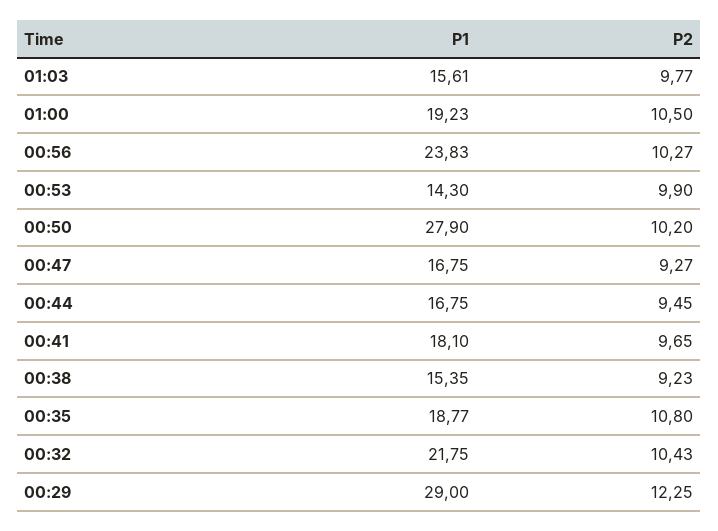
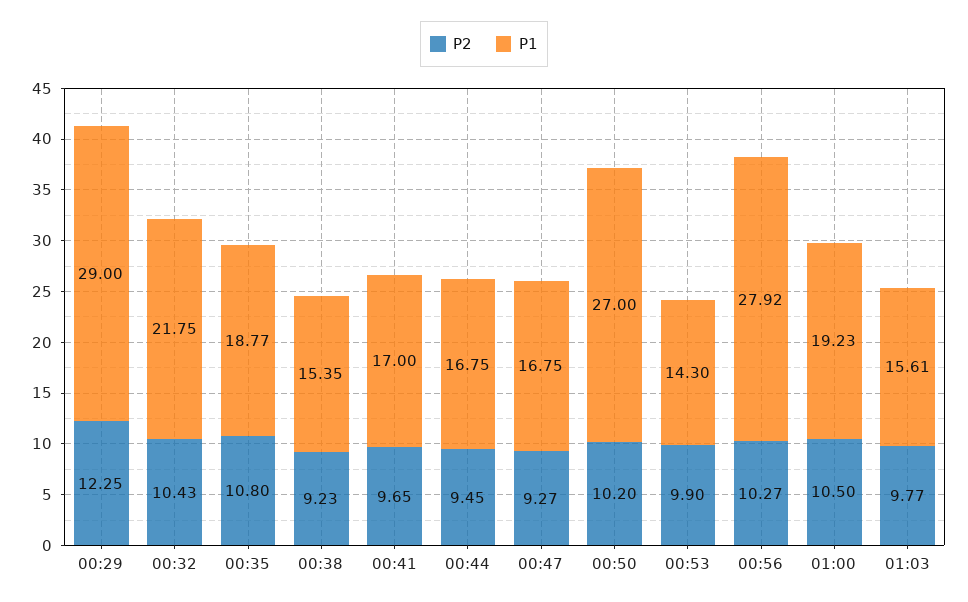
P1, 00:56: 23.83 -> 27.92
P1, 00:50: 27.9 -> 27
P1, 00:41: 18.1 -> 17

